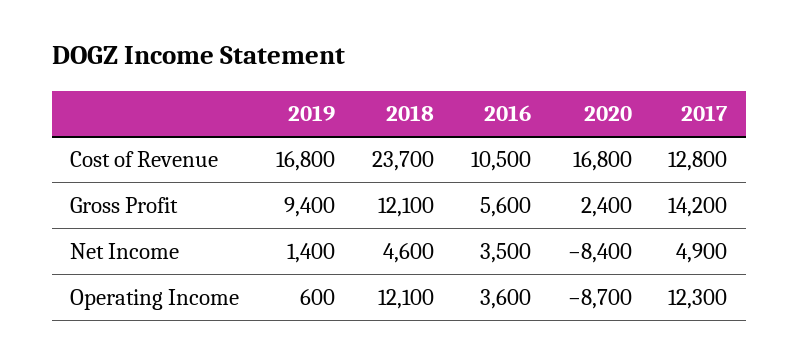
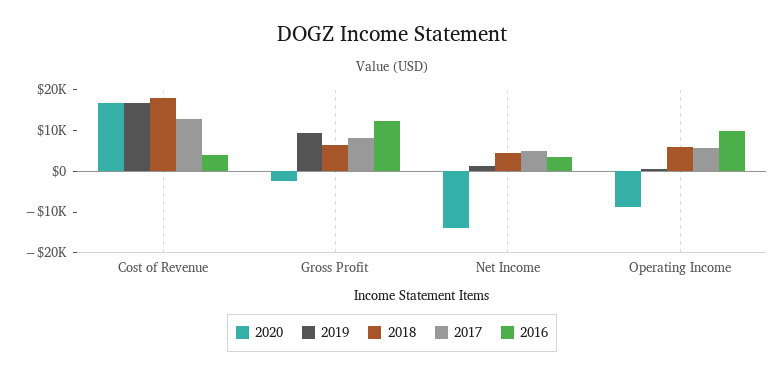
2018, Cost of Revenue: 23700 -> 18000
2016, Cost of Revenue: 10500 -> 4000
2018, Gross Profit: 12100 -> 6000
2016, Gross Profit: 5600 -> 12000
2020, Gross Profit: 2400 -> -2000
2017, Gross Profit: 14200 -> 8000
2020, Net Income: -8400 -> -14000
2018, Operating Income: 12100 -> 6000
2016, Operating Income: 3600 -> 10000
2017, Operating Income: 12300 -> 6000

